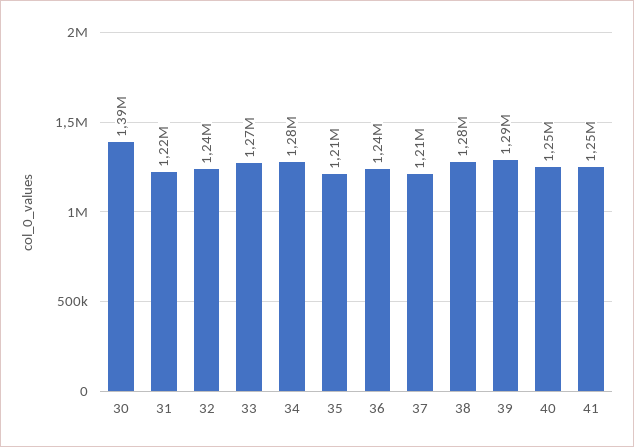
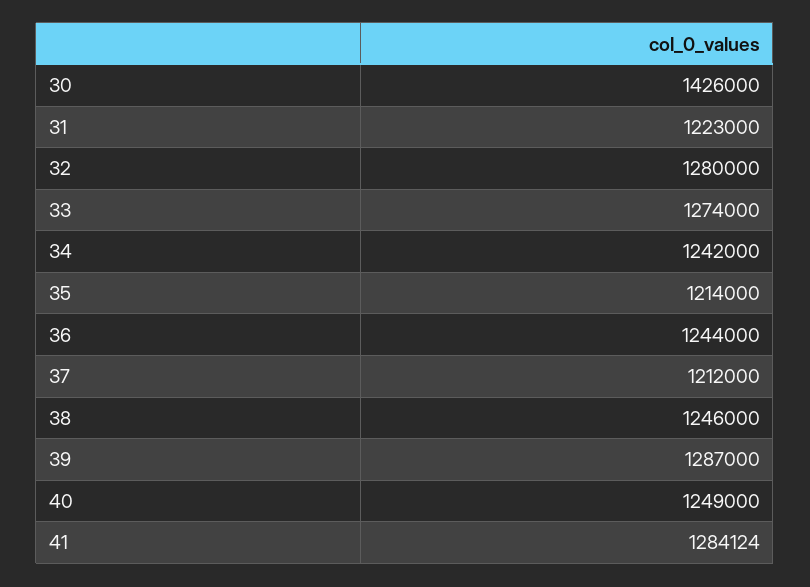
30: 1390000 -> 1426000
32: 1240000 -> 1280000
34: 1280000 -> 1242000
38: 1280000 -> 1246000
41: 1250000 -> 1284124

